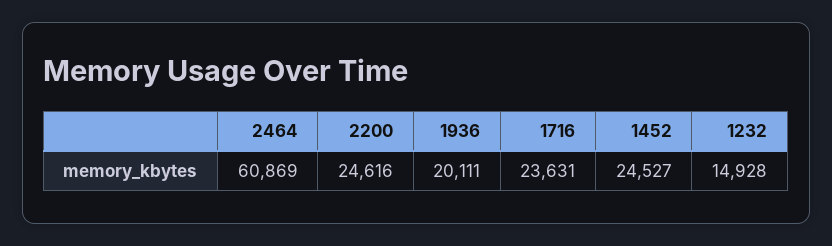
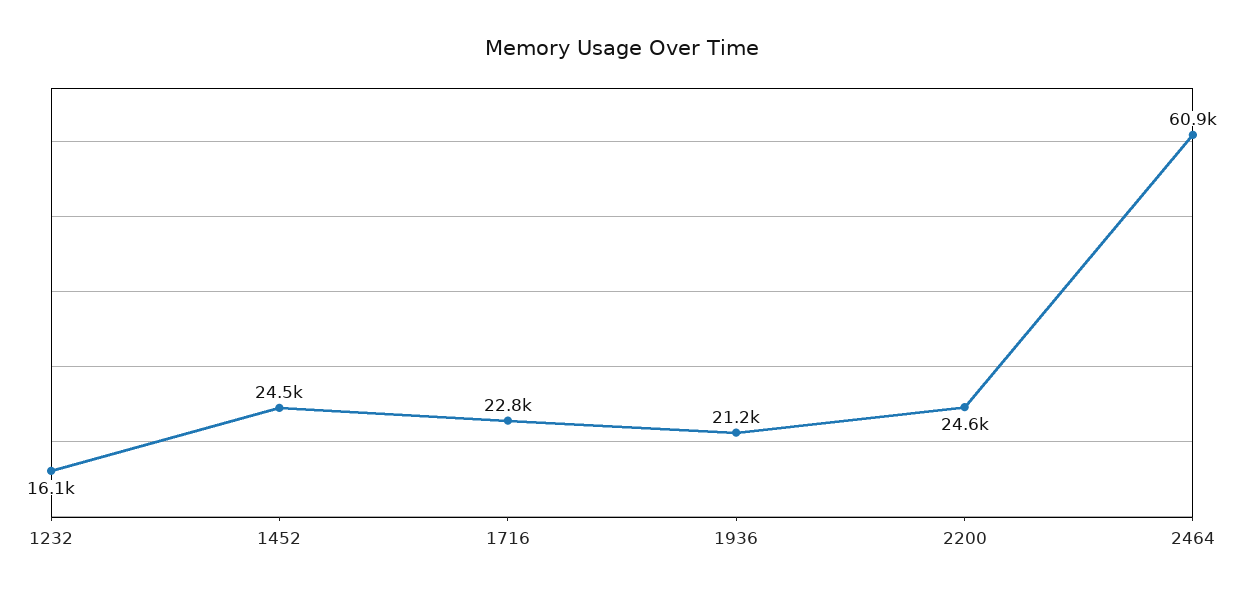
1936: 20111 -> 21200
1716: 23631 -> 22800
1232: 14928 -> 16100

